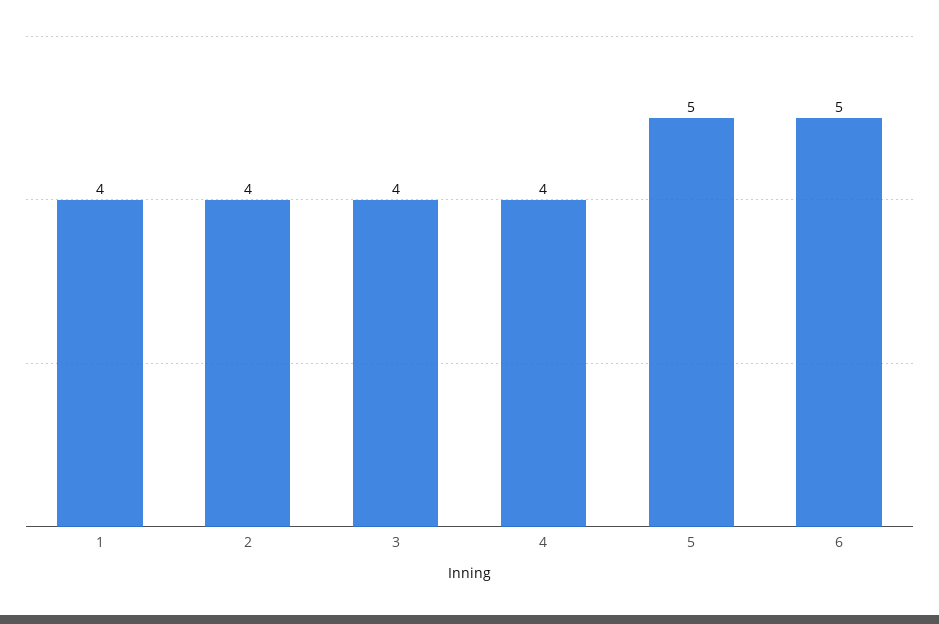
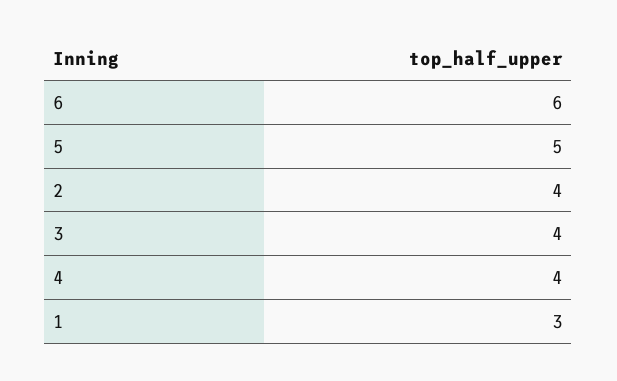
1: 4 -> 3
6: 5 -> 6

